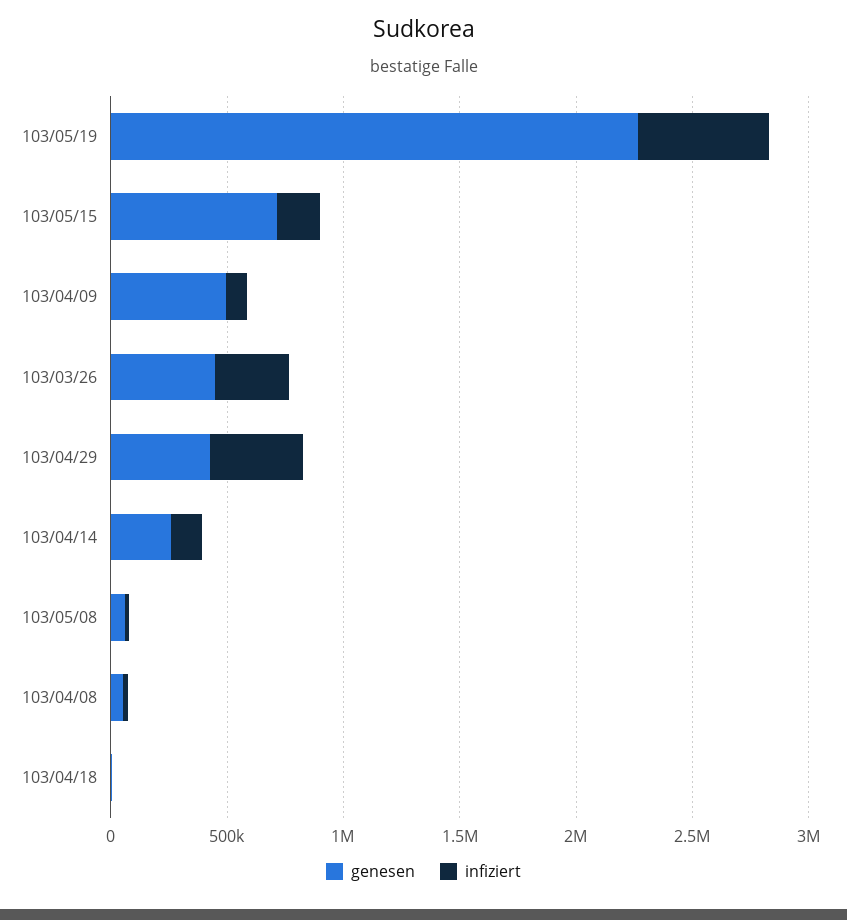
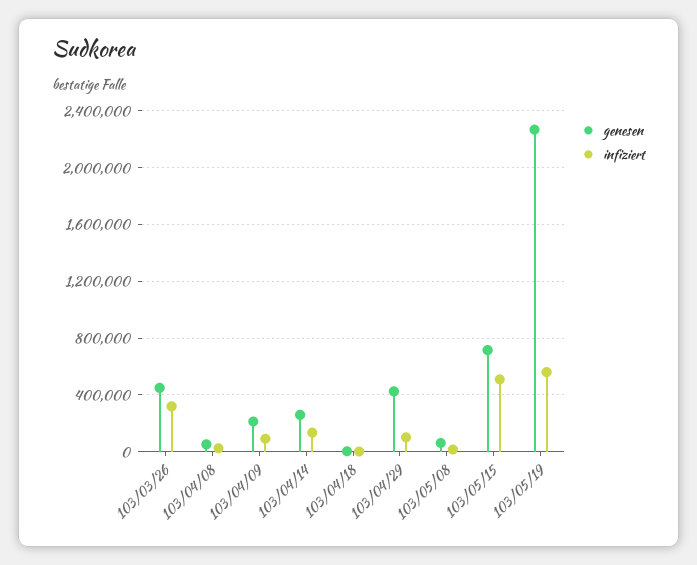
infiziert, 103/05/15: 200000 -> 500000
genesen, 103/04/09: 500000 -> 200000
infiziert, 103/04/29: 400000 -> 100000

